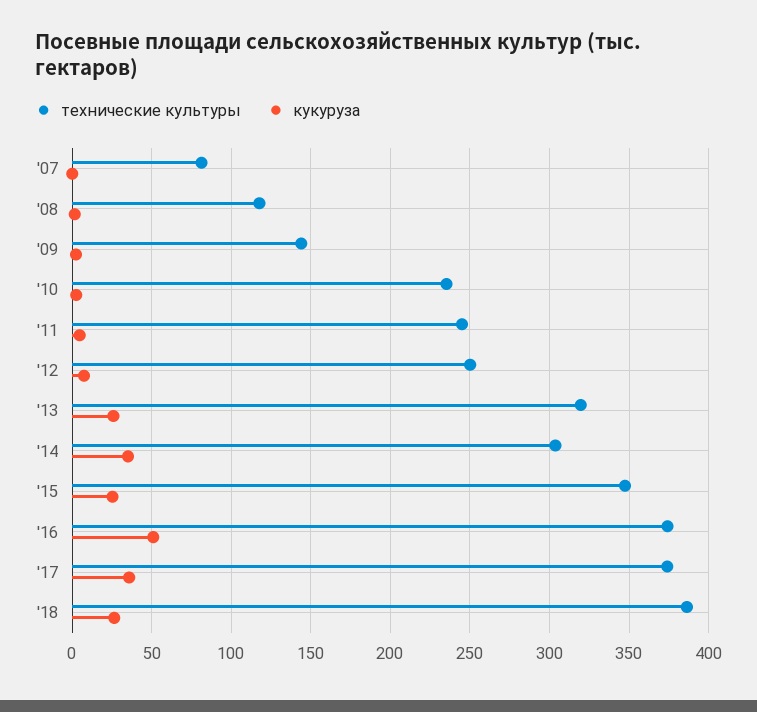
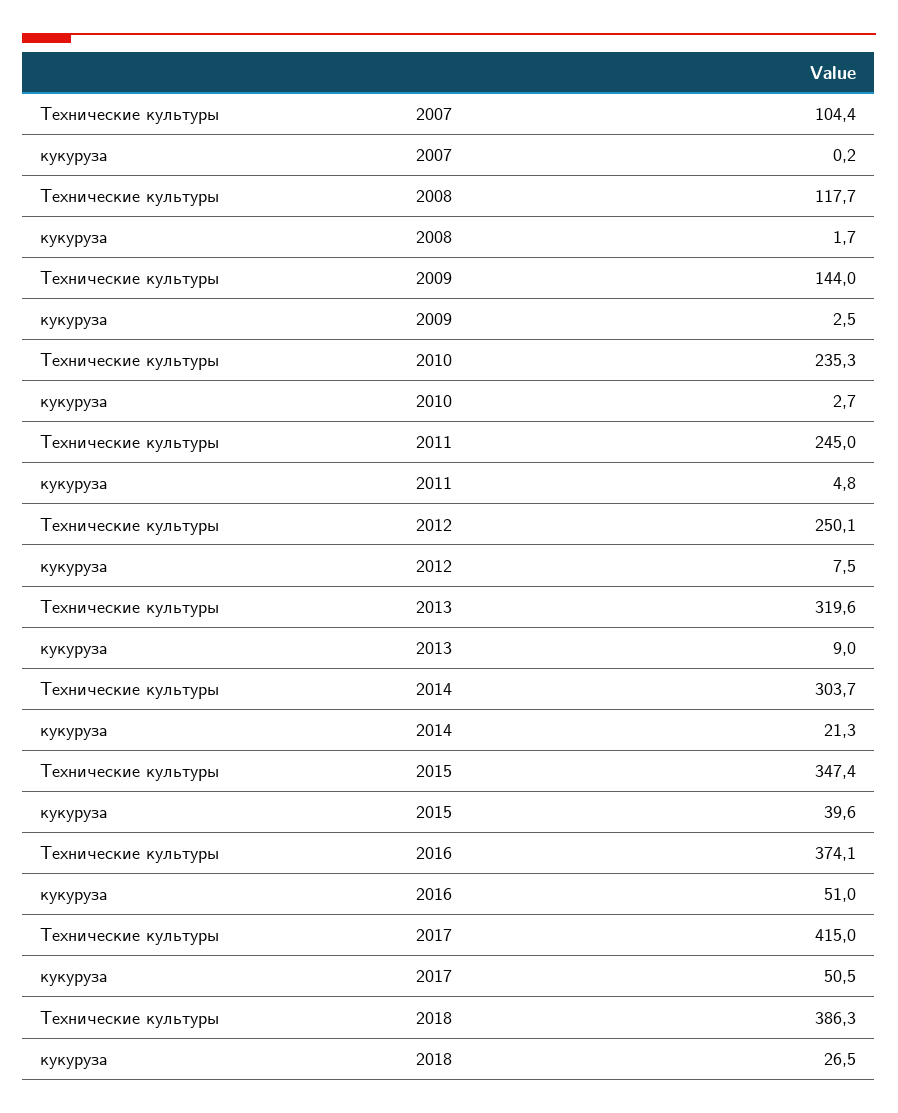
технические культуры, '07: 80 -> 104.4
кукуруза, '13: 25 -> 9
кукуруза, '14: 35 -> 21.3
кукуруза, '15: 25 -> 39.6
технические культуры, '17: 375 -> 415
кукуруза, '17: 35 -> 50.5

